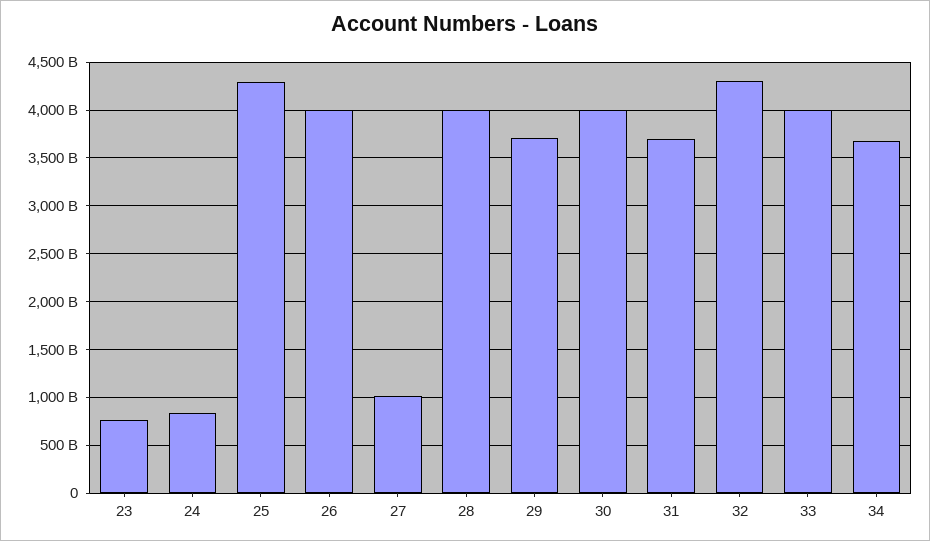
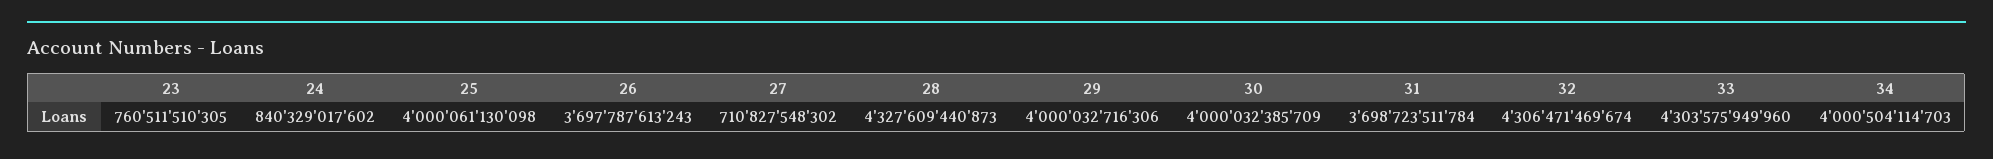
25: 4300000000000 -> 4000061130098
26: 4000000000000 -> 3697787613243
27: 1000000000000 -> 710827548302
28: 4000000000000 -> 4327609440873
29: 3700000000000 -> 4000032716306
33: 4000000000000 -> 4303575949960
34: 3700000000000 -> 4000504114703

